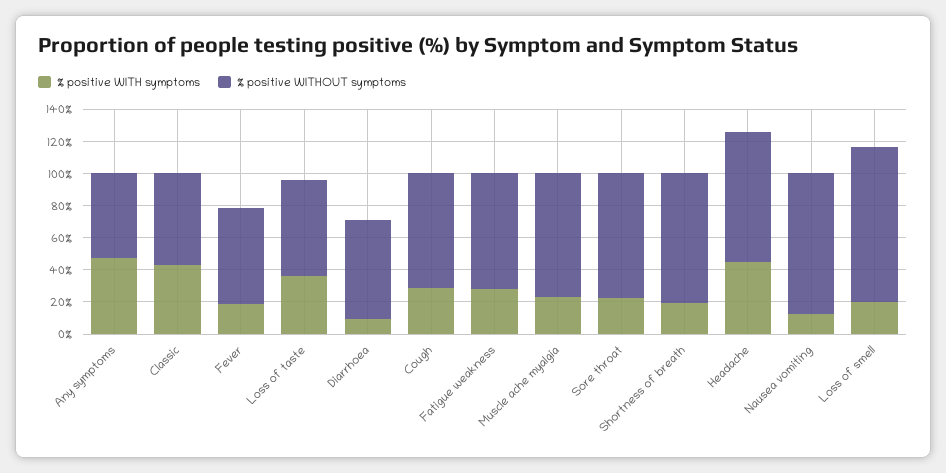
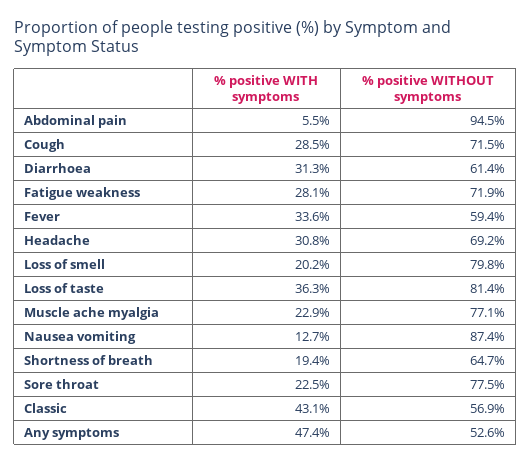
% positive WITH symptoms, Fever: 20 -> 33.6
% positive WITHOUT symptoms, Loss of taste: 60 -> 81.4
% positive WITH symptoms, Diarrhoea: 10 -> 31.3
% positive WITHOUT symptoms, Shortness of breath: 80 -> 64.7
% positive WITH symptoms, Headache: 45 -> 30.8
% positive WITHOUT symptoms, Headache: 80 -> 69.2
% positive WITHOUT symptoms, Loss of smell: 95 -> 79.8
% positive WITH symptoms, Abdominal pain: none -> 5.5
% positive WITHOUT symptoms, Abdominal pain: none -> 94.5

